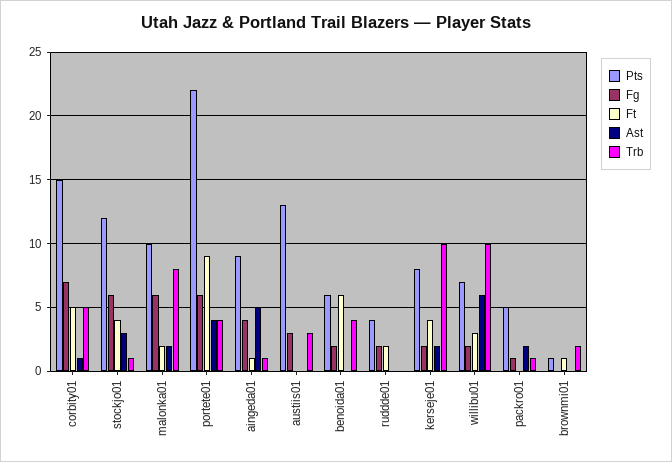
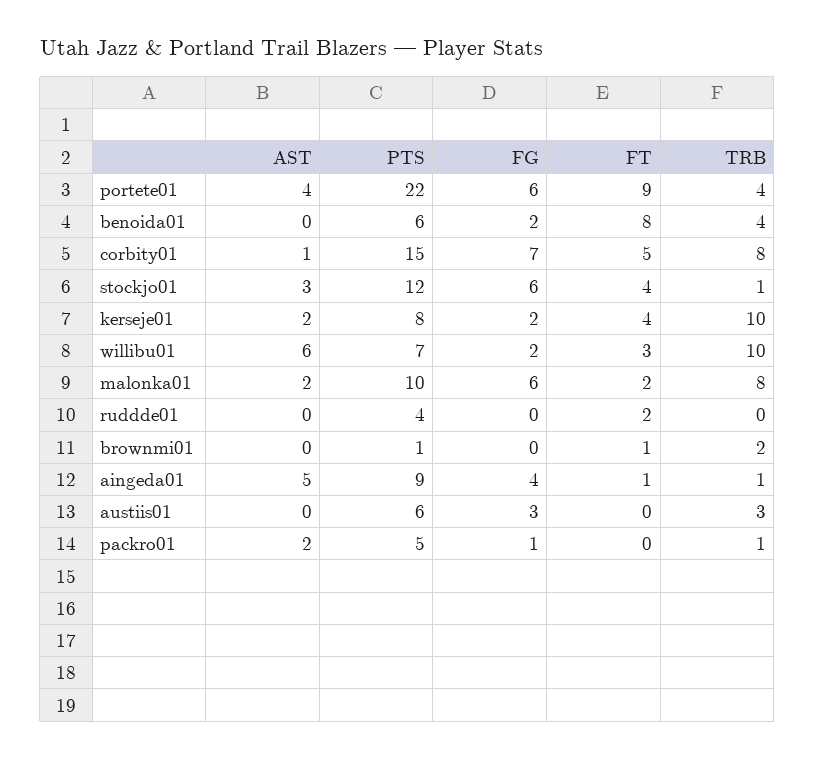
Trb, corbity01: 5 -> 8
Pts, austiis01: 13 -> 6
Ft, benoida01: 6 -> 8
Fg, ruddde01: 2 -> 0

